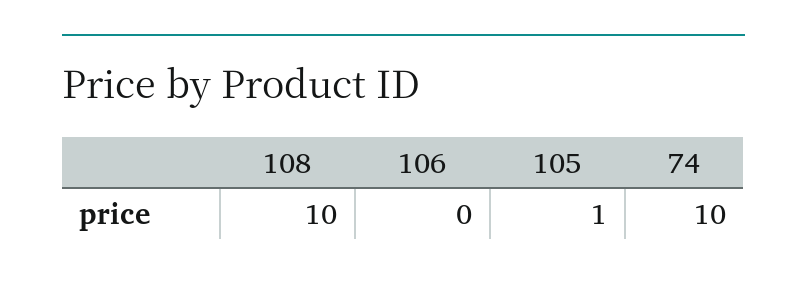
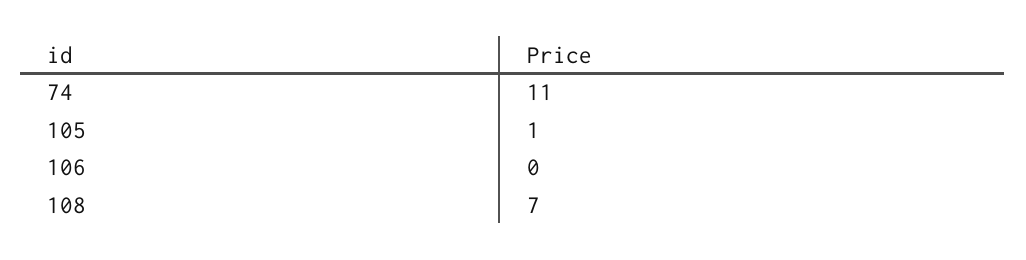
108: 10 -> 7
74: 10 -> 11

